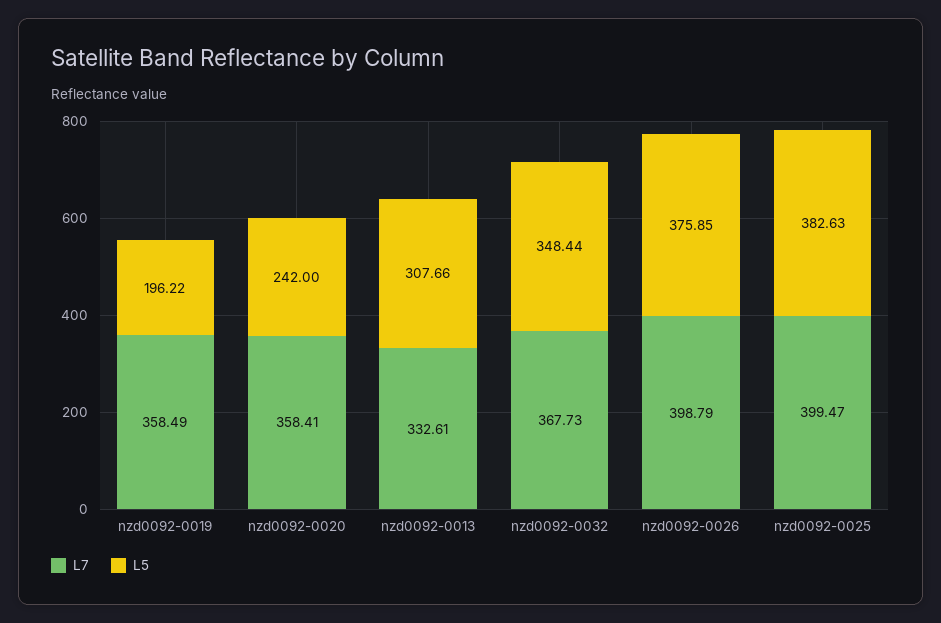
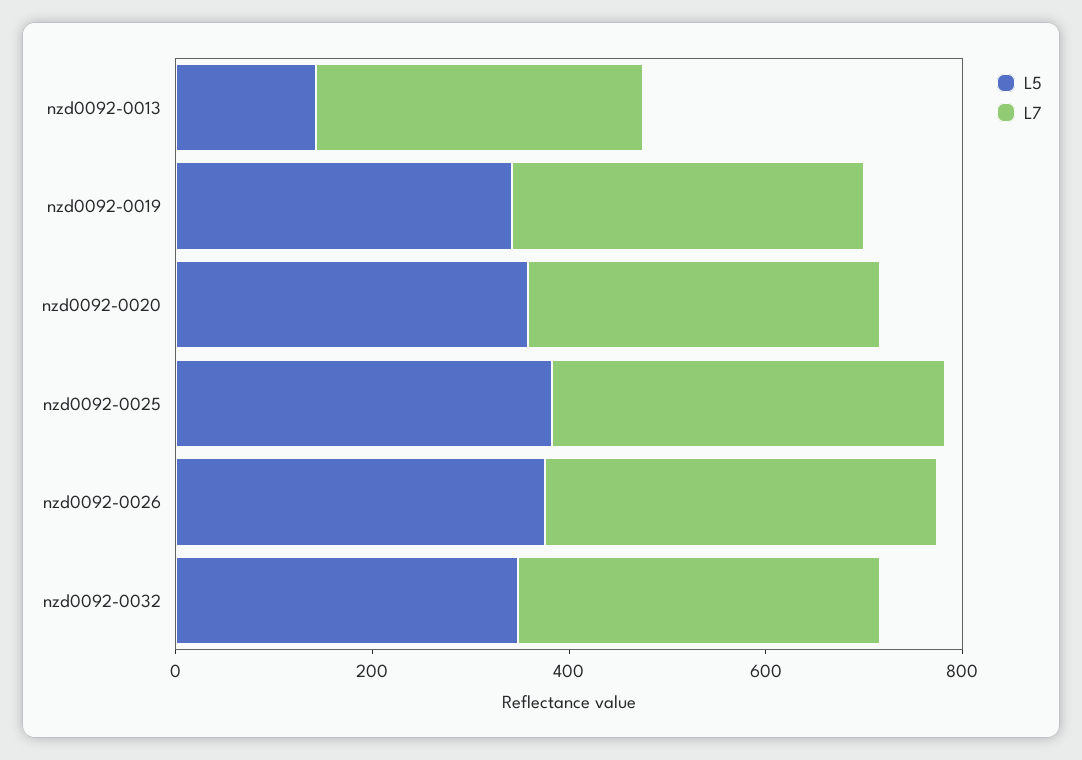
L5, nzd0092-0019: 196.22 -> 350
L5, nzd0092-0020: 242 -> 350
L5, nzd0092-0013: 307.66 -> 150

